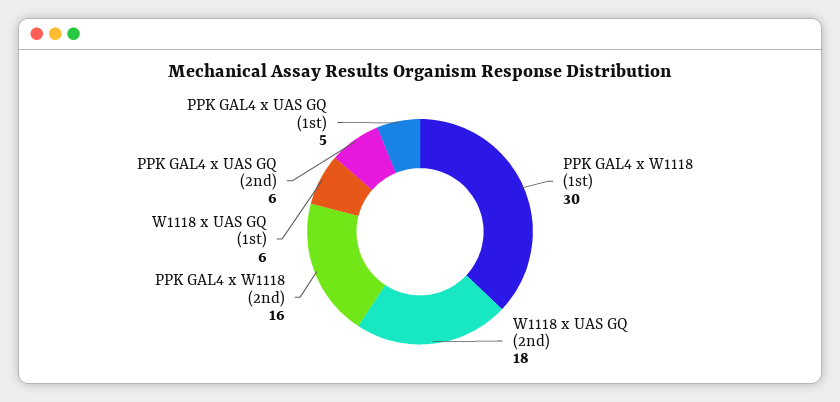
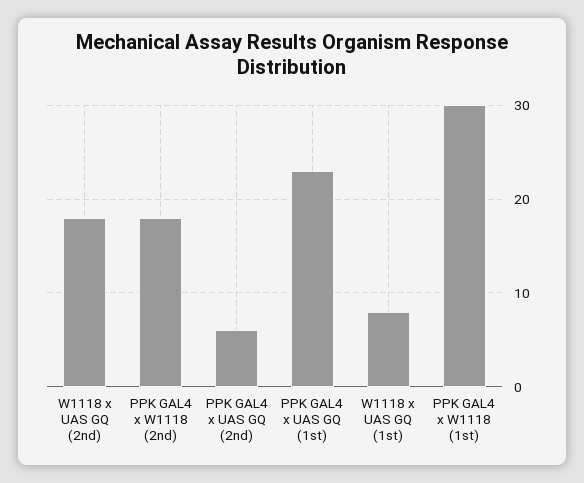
PPK GAL4 x W1118 (2nd): 16 -> 18
W1118 x UAS GQ (1st): 6 -> 8
PPK GAL4 x UAS GQ (1st): 5 -> 23

